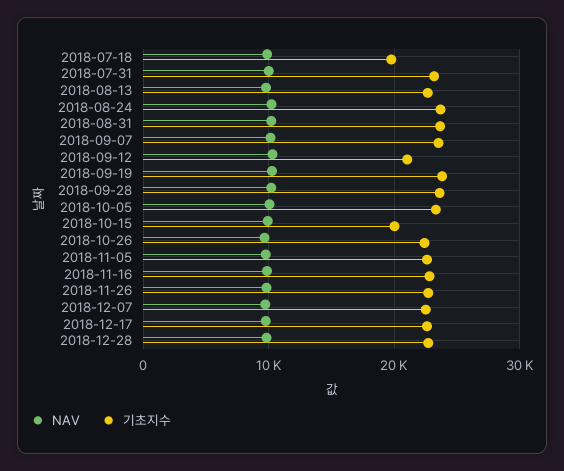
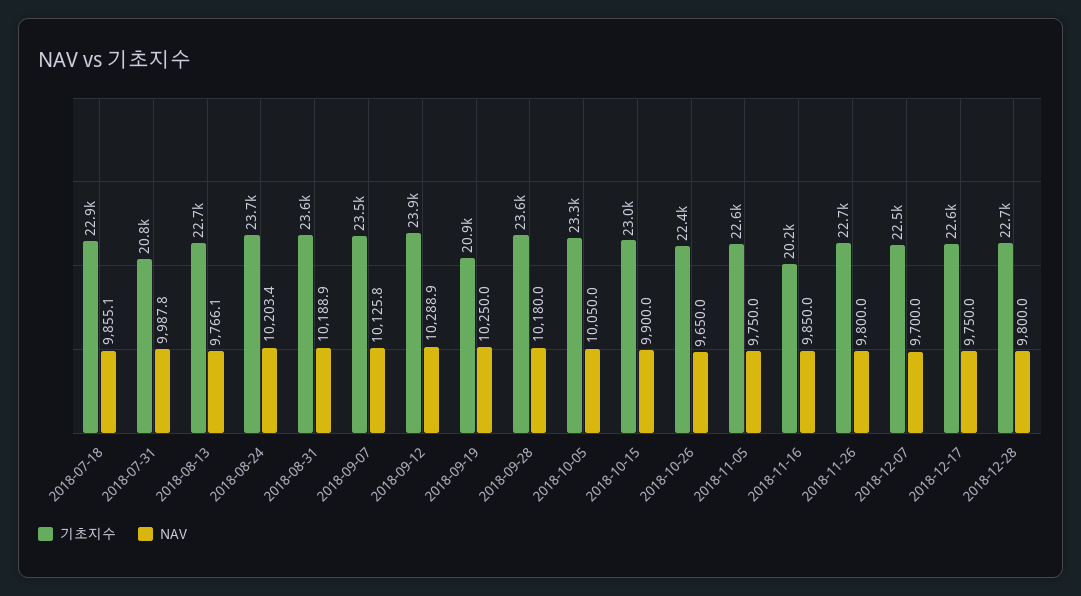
기초지수, 2018-07-18: 20000 -> 22900
기초지수, 2018-07-31: 23000 -> 20800
기초지수, 2018-09-12: 21000 -> 23900
기초지수, 2018-09-19: 24000 -> 20900
기초지수, 2018-10-15: 20000 -> 23000
기초지수, 2018-11-16: 23000 -> 20200

